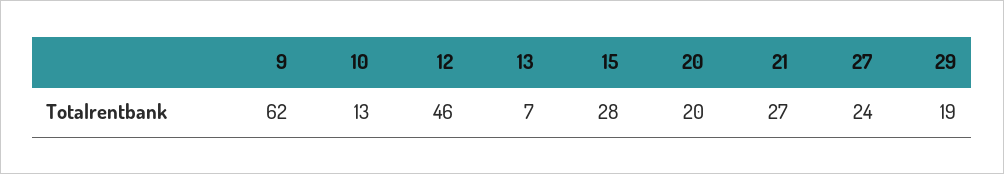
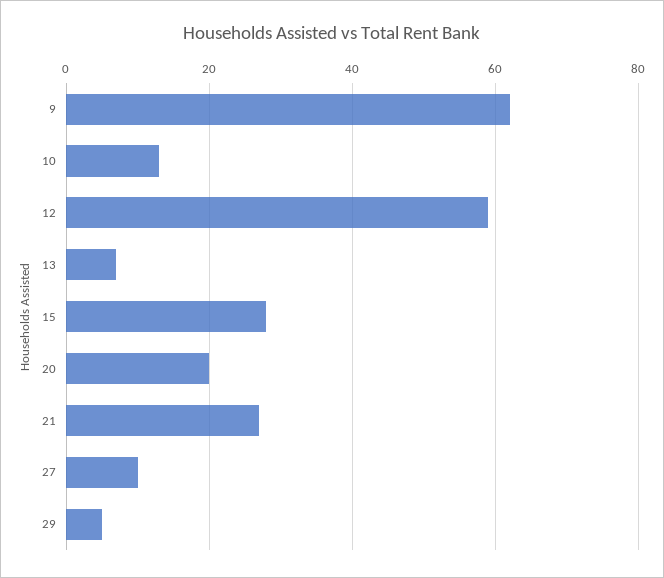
12: 46 -> 60
27: 24 -> 10
29: 19 -> 5

